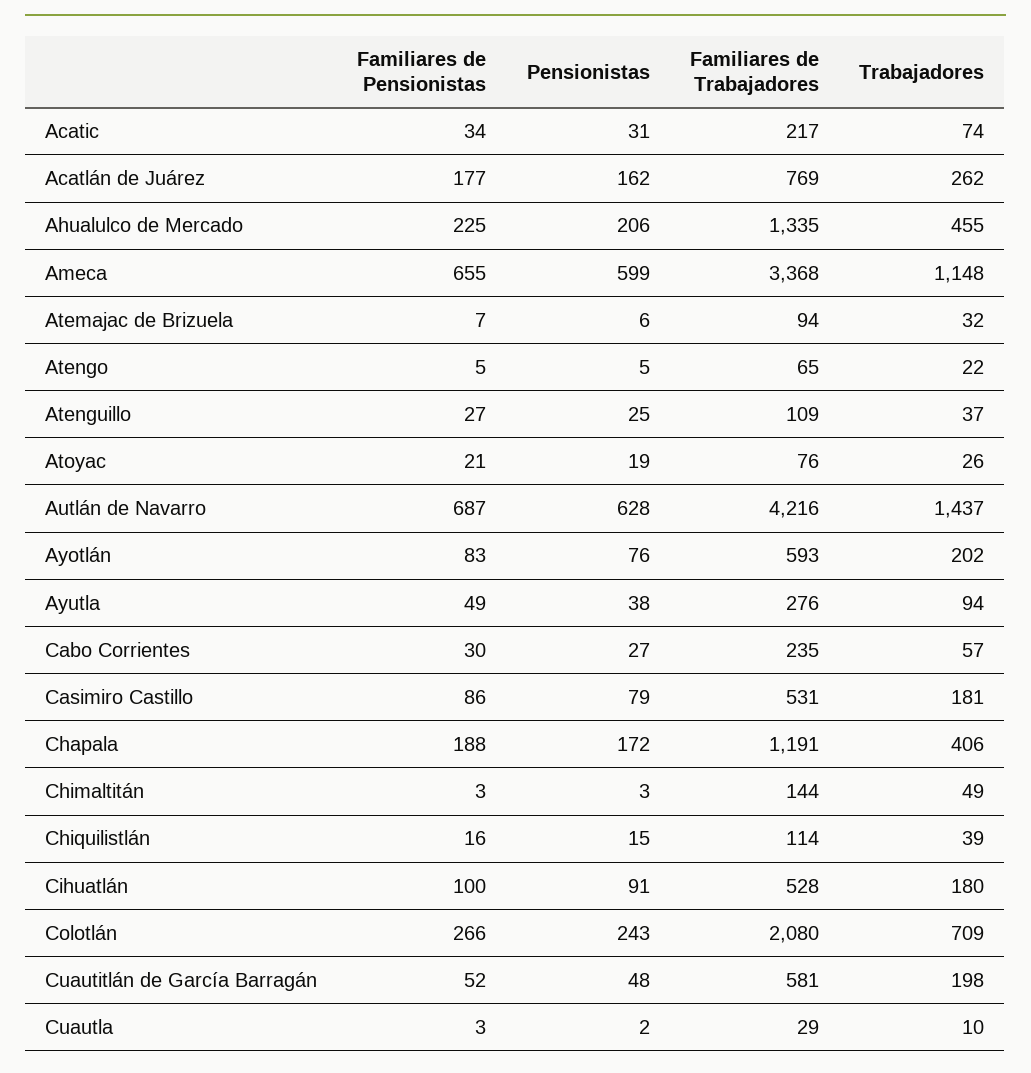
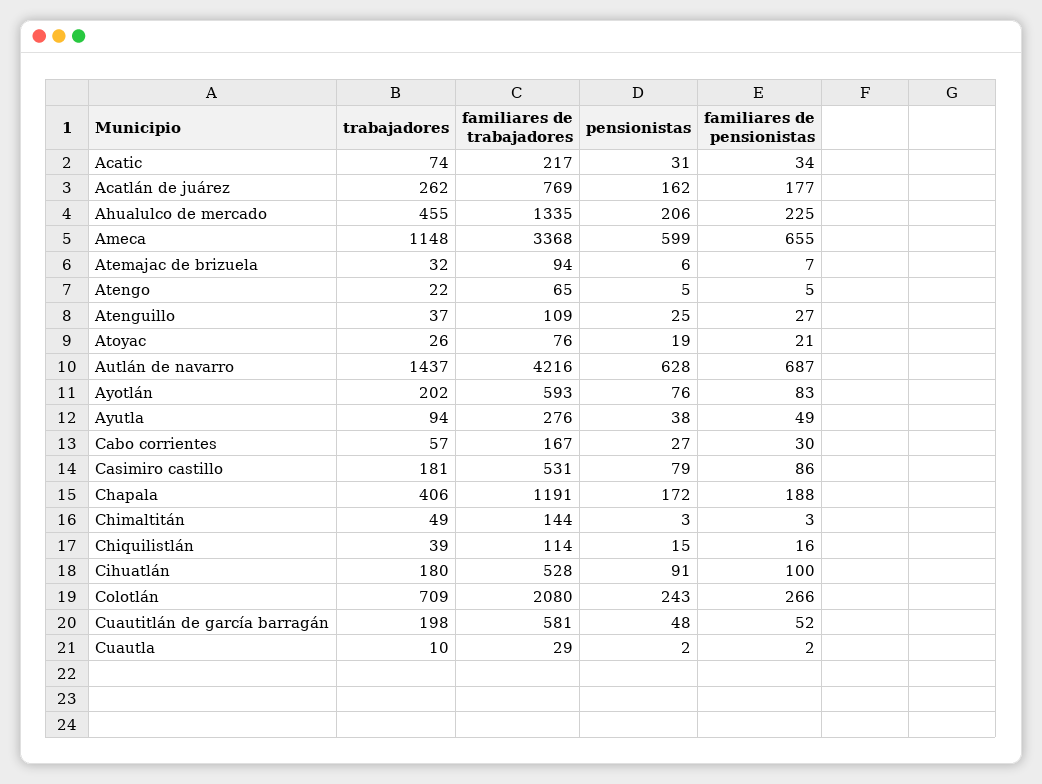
Familiares de Trabajadores, Cabo Corrientes: 235 -> 167
Familiares de Pensionistas, Cuautla: 3 -> 2

